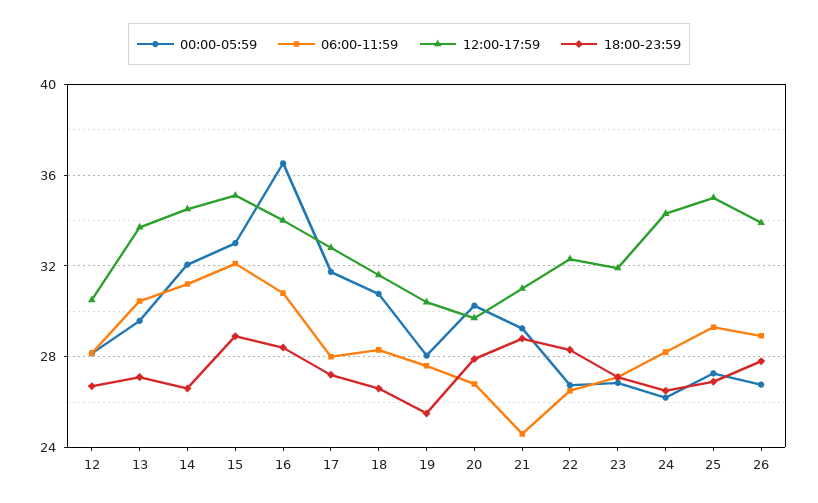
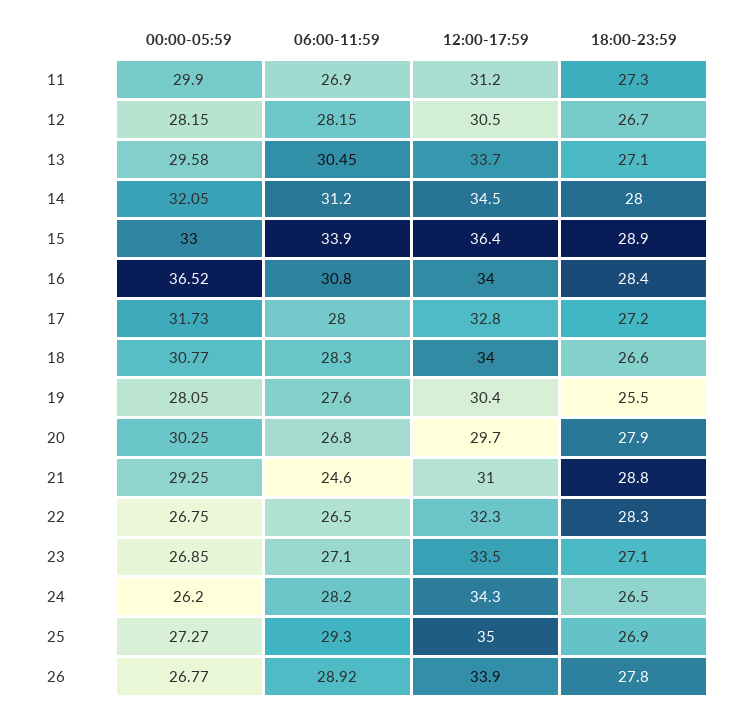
18:00-23:59, 14: 26.5 -> 28
06:00-11:59, 15: 32 -> 33.9
12:00-17:59, 15: 35 -> 36.4
12:00-17:59, 18: 31.5 -> 34
12:00-17:59, 23: 32 -> 33.5
00:00-05:59, 11: none -> 29.9
06:00-11:59, 11: none -> 26.9
12:00-17:59, 11: none -> 31.2
18:00-23:59, 11: none -> 27.3

